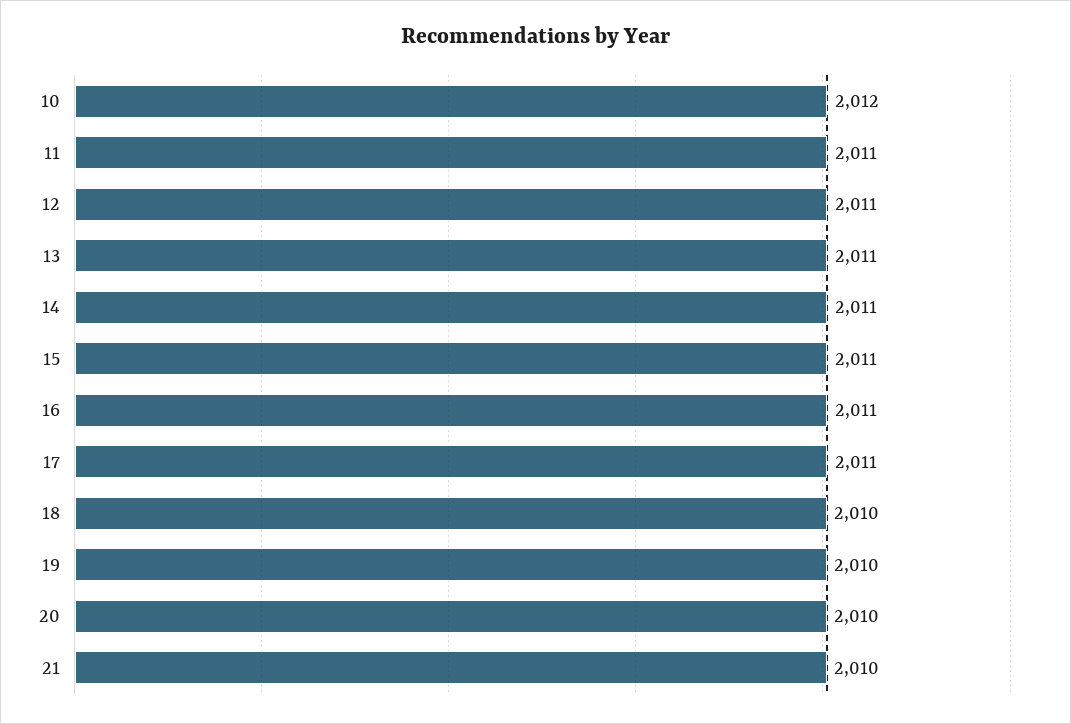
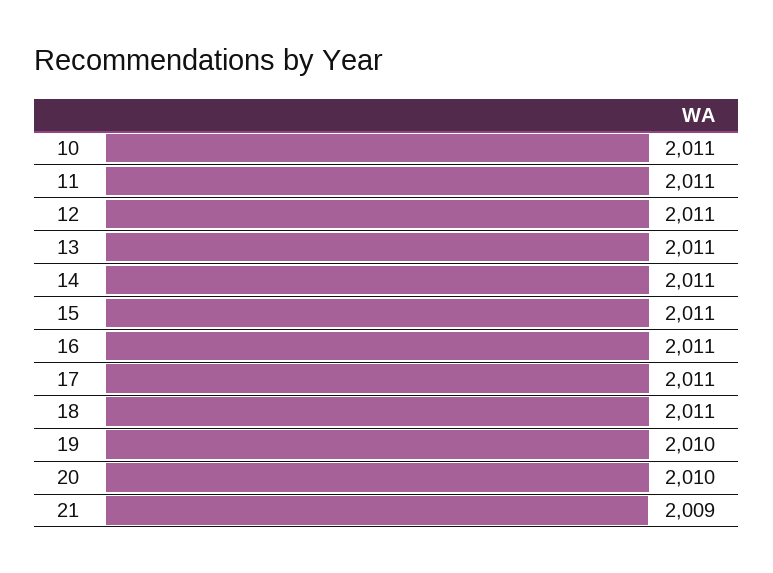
10: 2012 -> 2011
18: 2010 -> 2011
21: 2010 -> 2009

